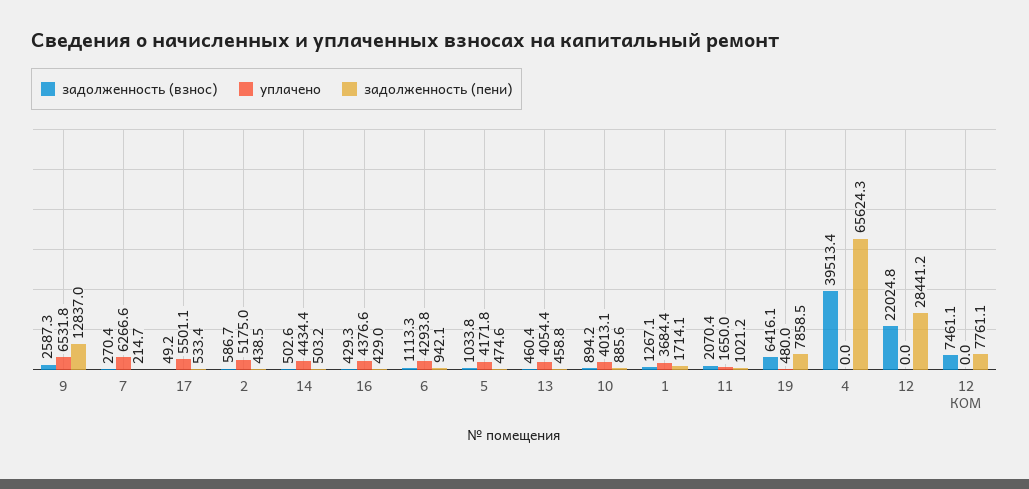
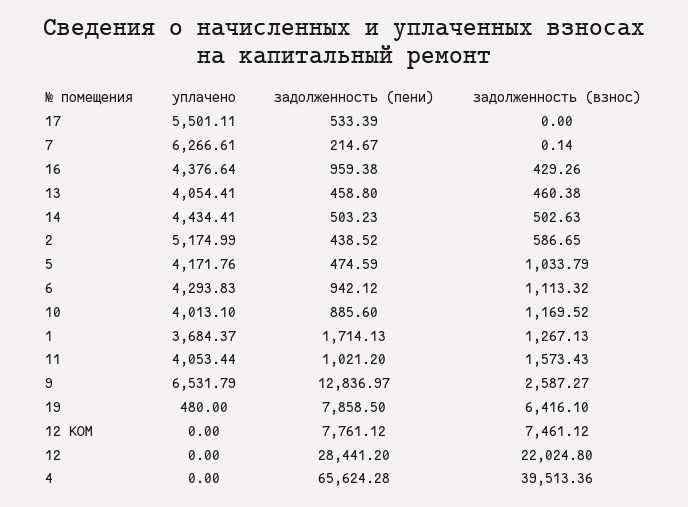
задолженность (взнос), 7: 270.4 -> 0.14
задолженность (взнос), 17: 49.2 -> 0
задолженность (пени), 16: 429 -> 959.38
задолженность (взнос), 10: 894.2 -> 1169.52
задолженность (взнос), 11: 2070.4 -> 1573.43
уплачено, 11: 1650 -> 4053.44

